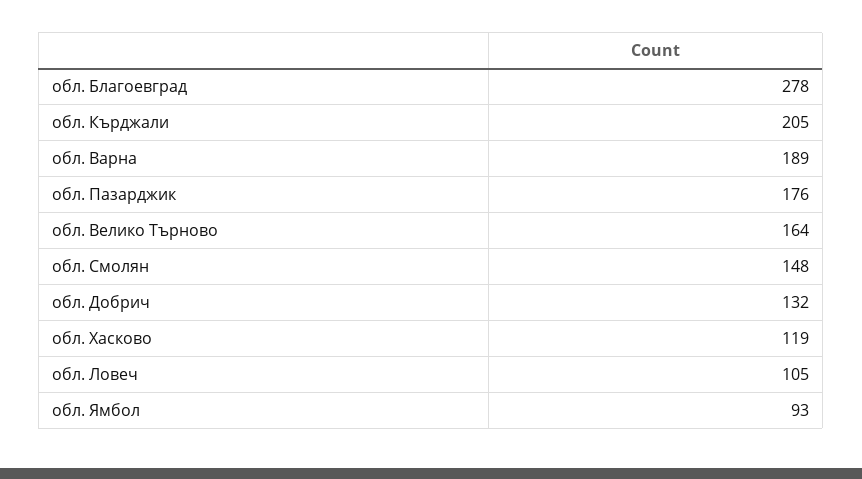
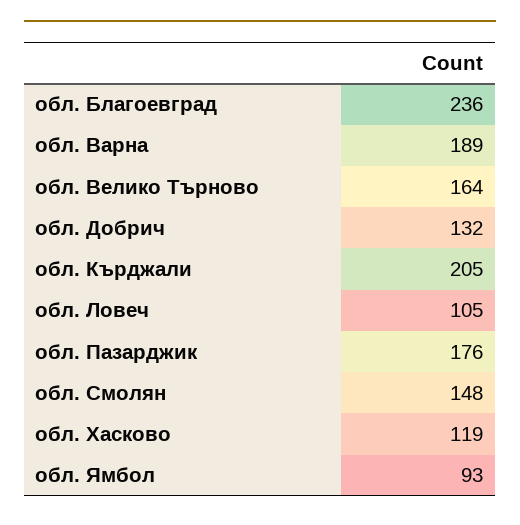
обл. Благоевград: 278 -> 236

